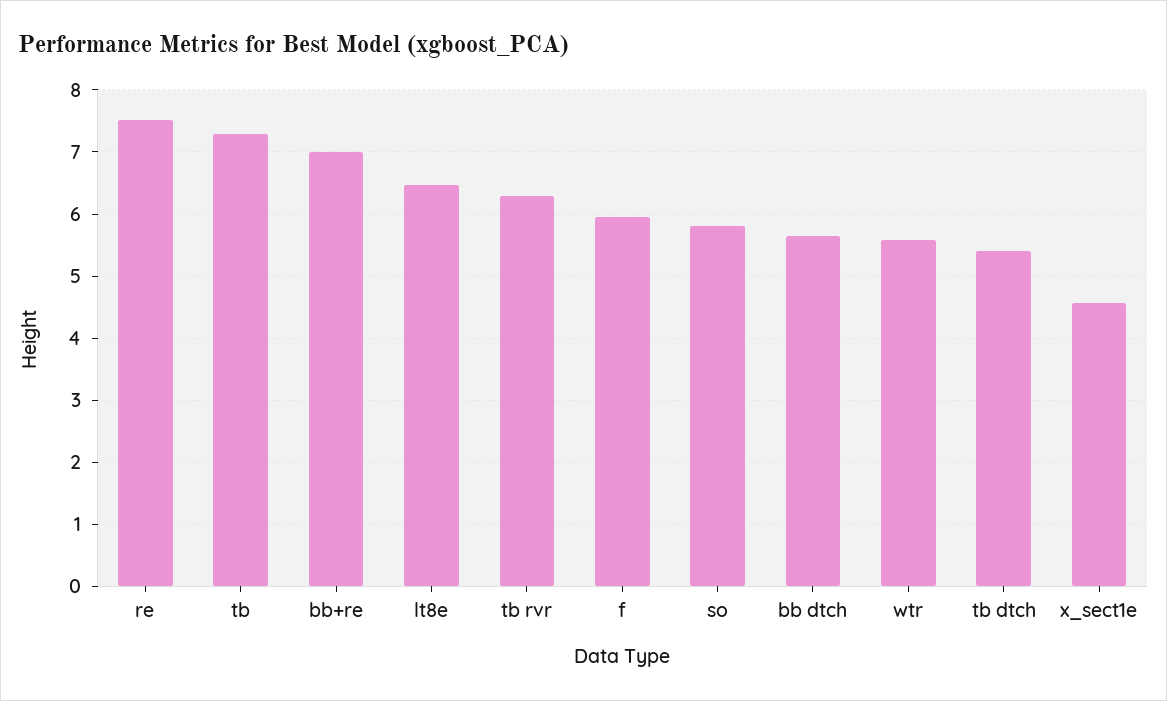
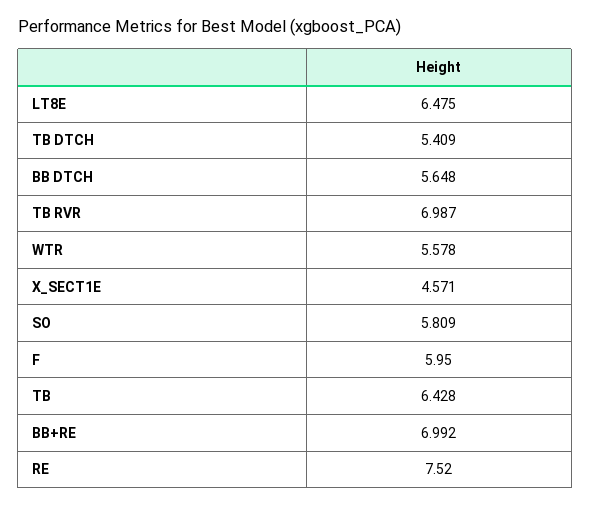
tb: 7.3 -> 6.428
tb rvr: 6.3 -> 6.987

